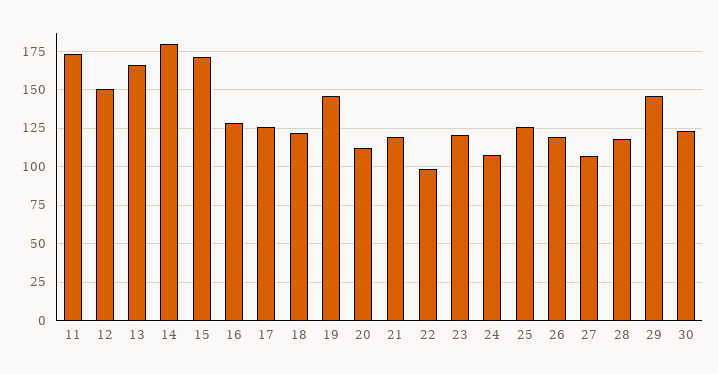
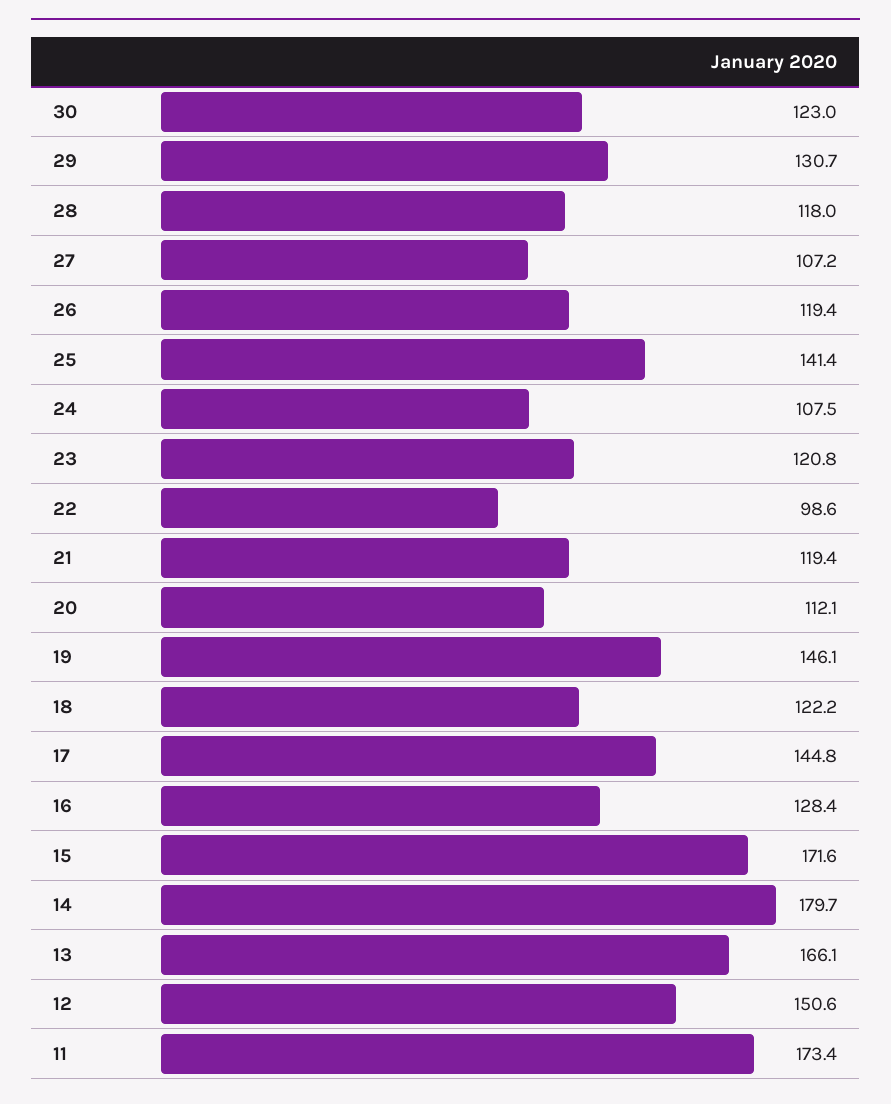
17: 125 -> 144.8
25: 125 -> 141.4
29: 145 -> 130.7

